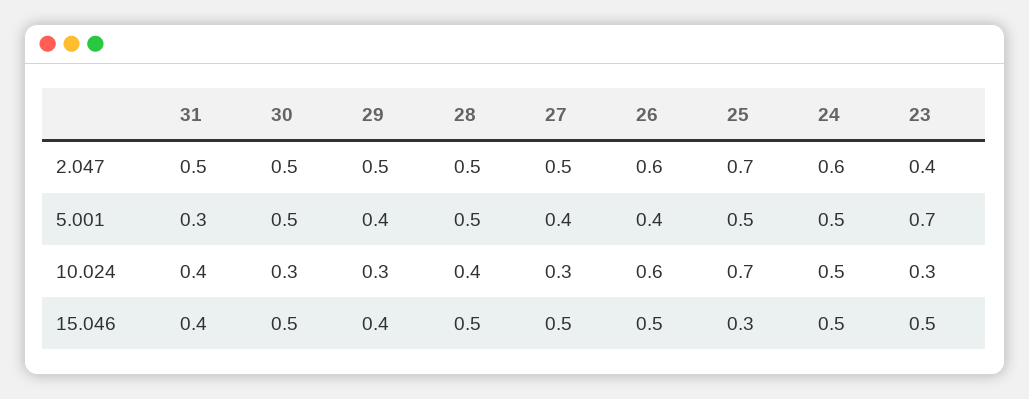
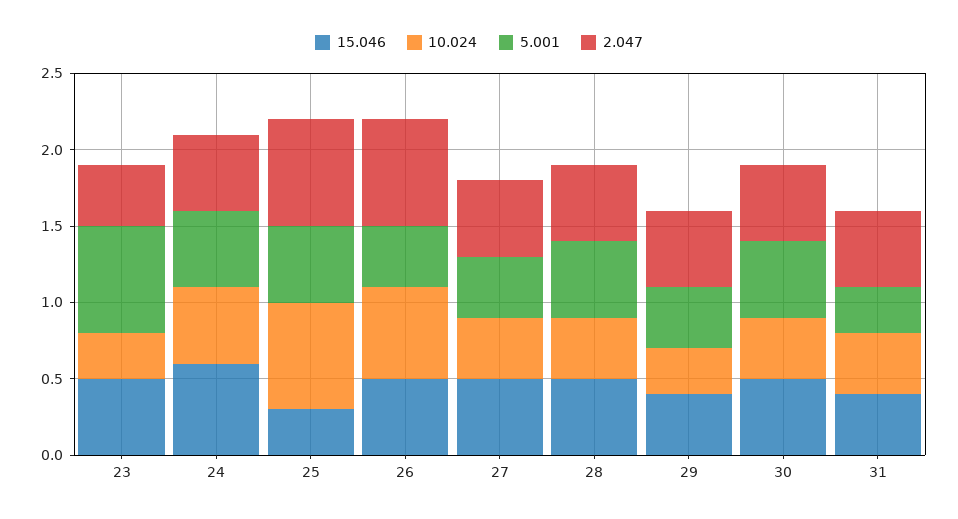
2.047, 26: 0.6 -> 0.7
2.047, 24: 0.6 -> 0.5
10.024, 30: 0.3 -> 0.4
10.024, 27: 0.3 -> 0.4
15.046, 24: 0.5 -> 0.6

